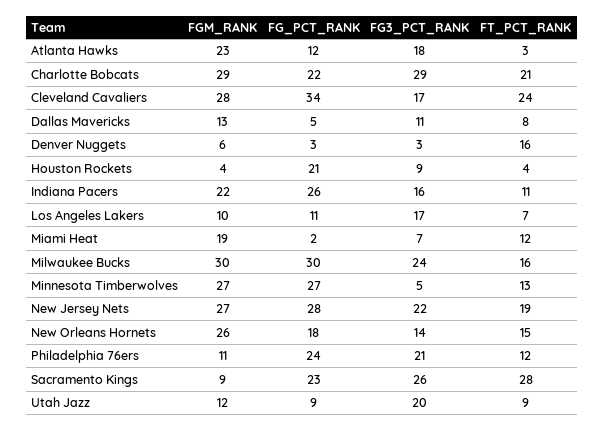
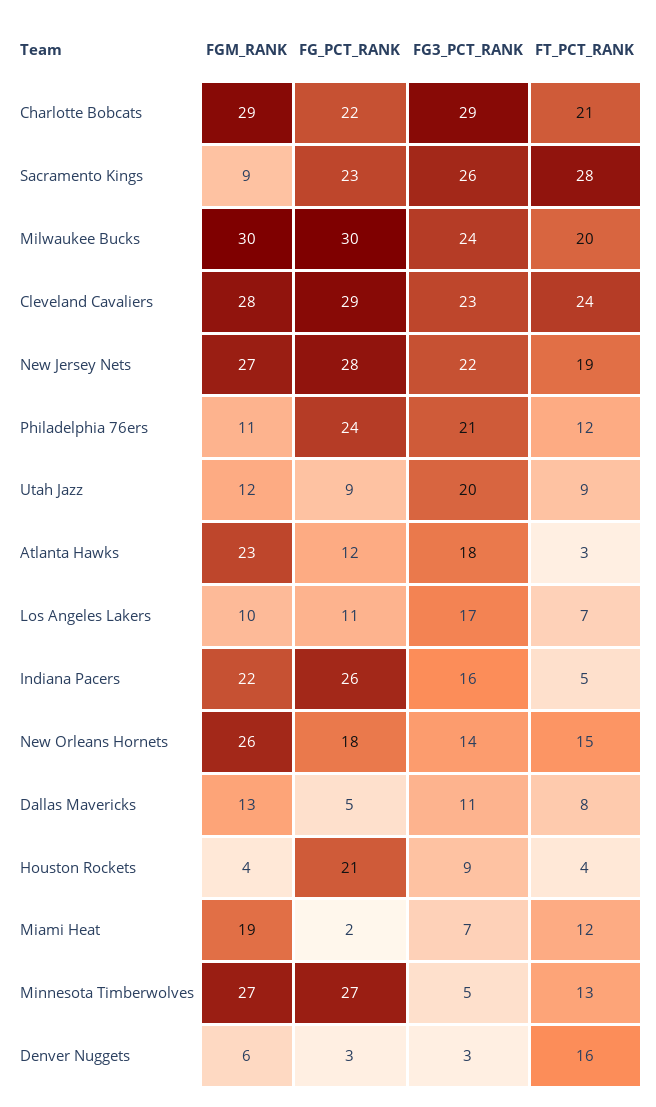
FG_PCT_RANK, Cleveland Cavaliers: 34 -> 29
FG3_PCT_RANK, Cleveland Cavaliers: 17 -> 23
FT_PCT_RANK, Indiana Pacers: 11 -> 5
FT_PCT_RANK, Milwaukee Bucks: 16 -> 20

